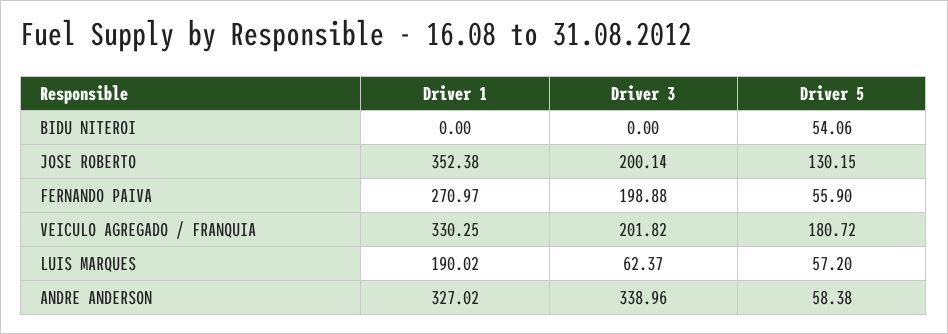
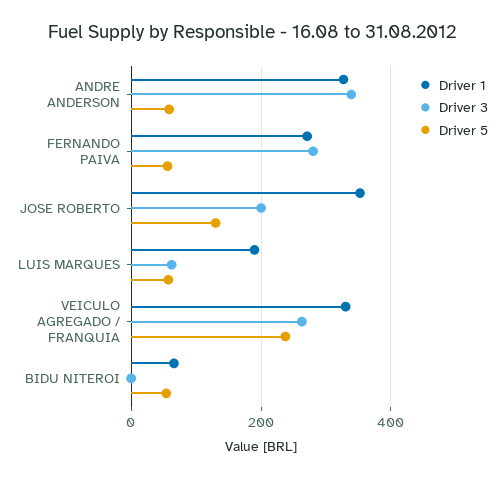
Driver 1, BIDU NITEROI: 0 -> 60
Driver 3, FERNANDO PAIVA: 198.88 -> 280
Driver 3, VEICULO AGREGADO / FRANQUIA: 201.82 -> 260
Driver 5, VEICULO AGREGADO / FRANQUIA: 180.72 -> 240

